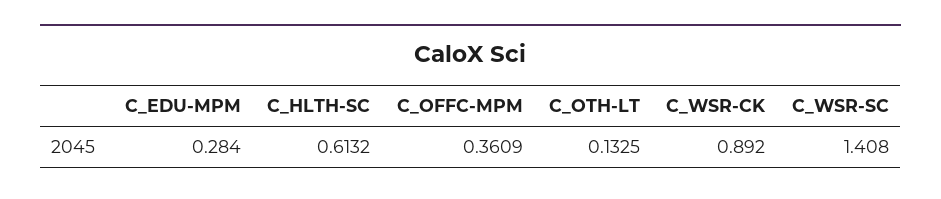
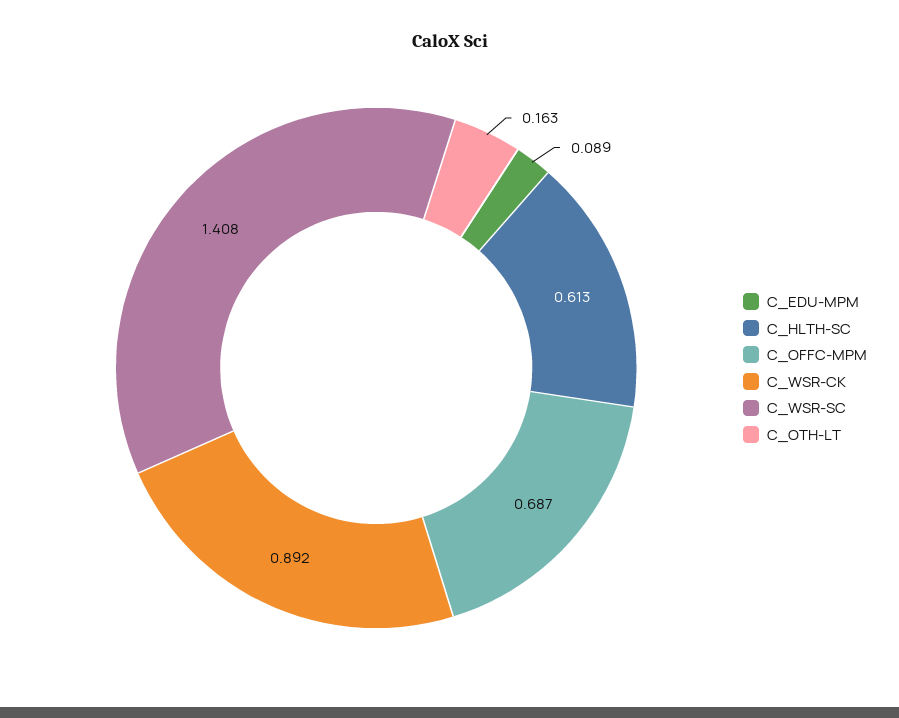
C_EDU-MPM: 0.284 -> 0.089
C_OFFC-MPM: 0.3609 -> 0.687
C_OTH-LT: 0.1325 -> 0.163

